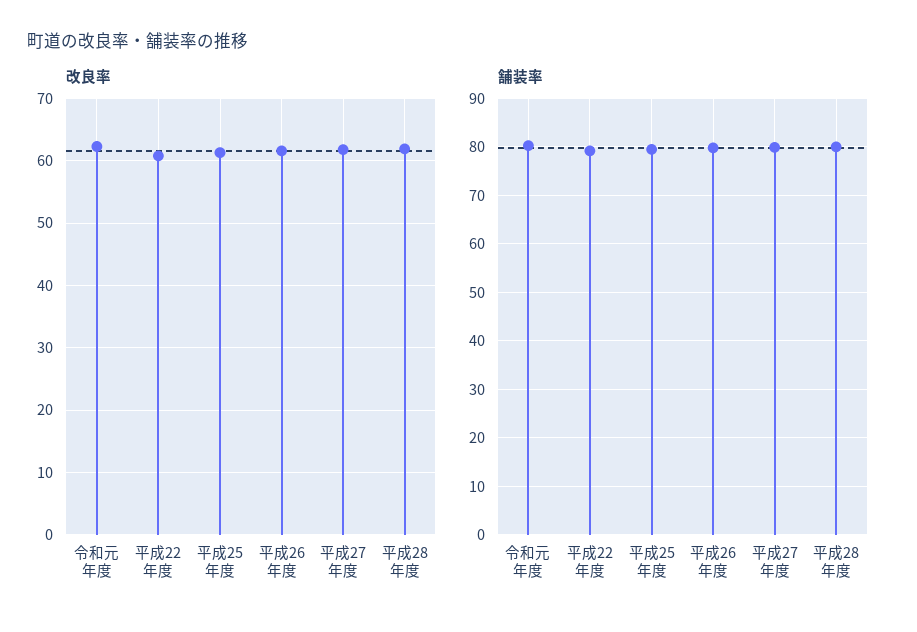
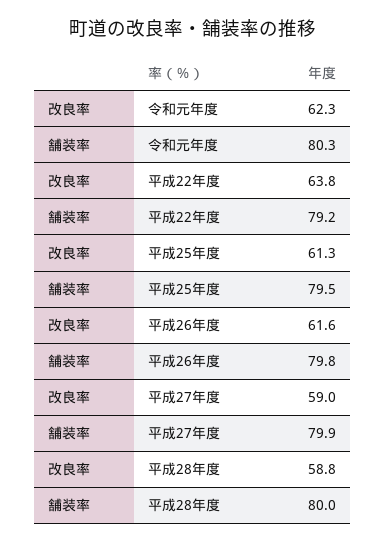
改良率, 平成22年度: 61 -> 63.8
改良率, 平成27年度: 62 -> 59
改良率, 平成28年度: 62 -> 58.8

